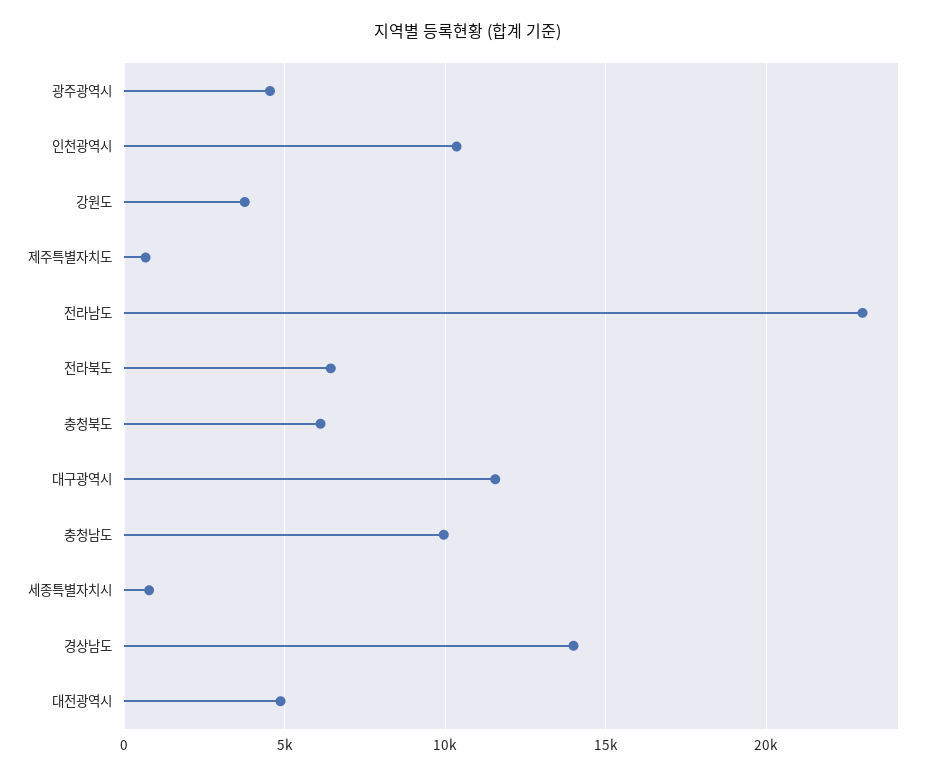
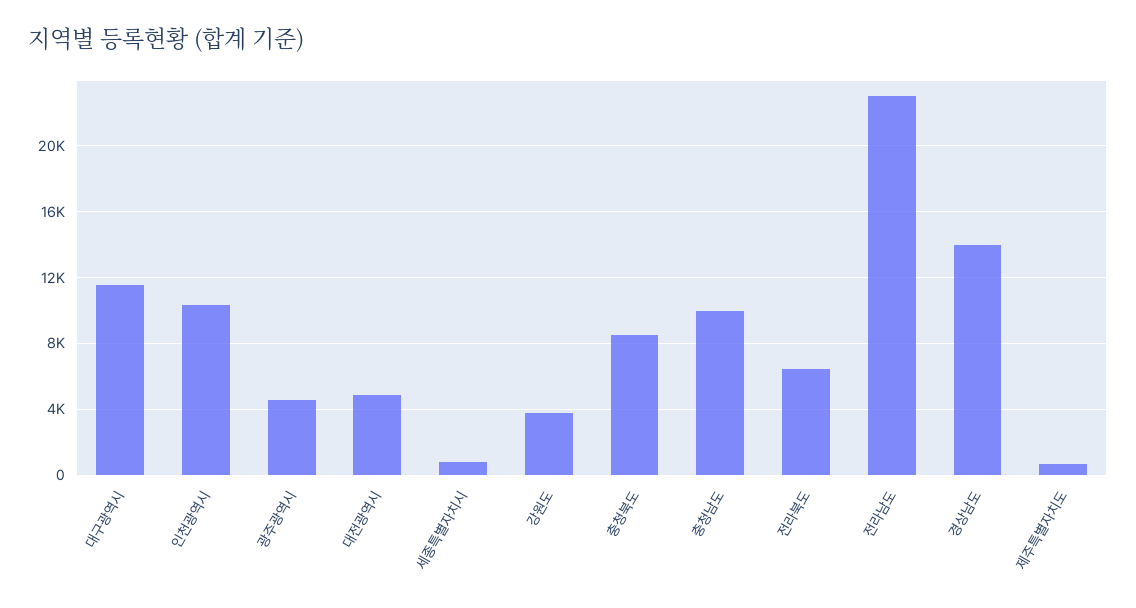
충청북도: 6000 -> 8500

